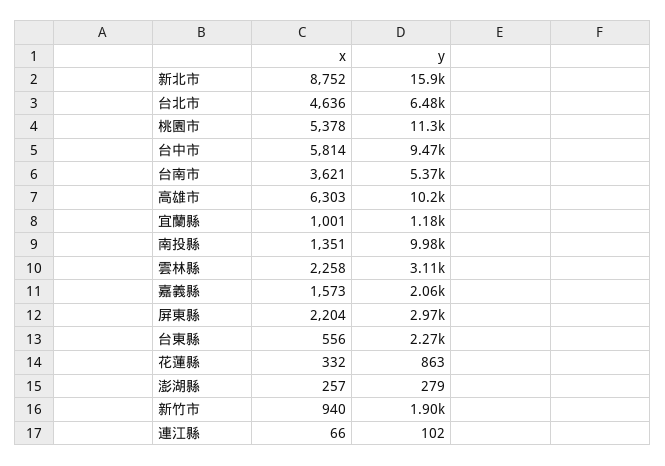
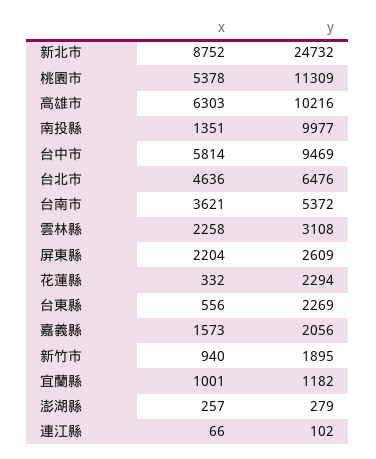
y, 新北市: 15900 -> 24732
y, 屏東縣: 2970 -> 2609
y, 花蓮縣: 863 -> 2294

